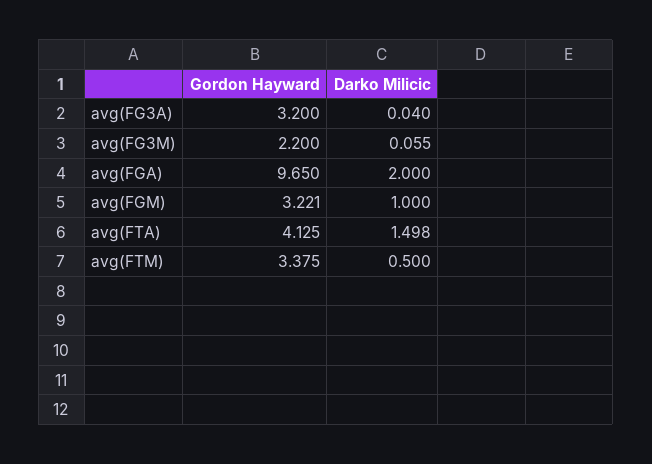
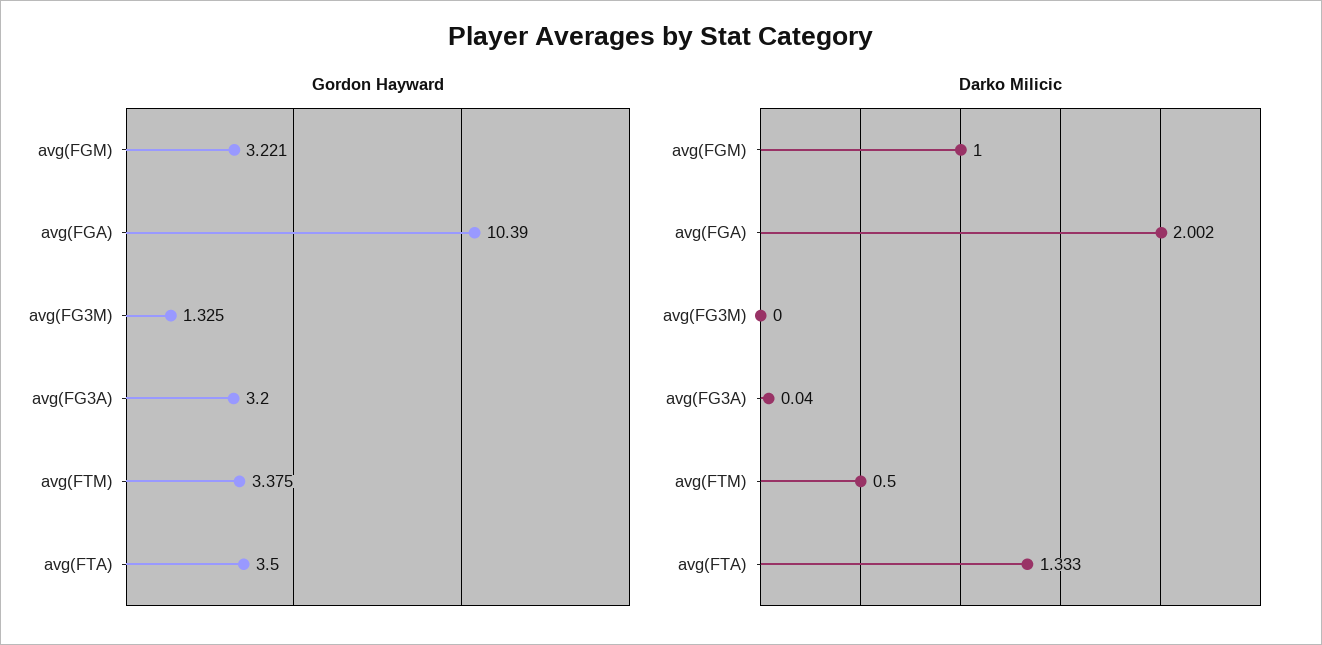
Gordon Hayward, avg(FG3M): 2.2 -> 1.325
Darko Milicic, avg(FG3M): 0.055 -> 0
Gordon Hayward, avg(FGA): 9.65 -> 10.39
Darko Milicic, avg(FGA): 2 -> 2.002
Gordon Hayward, avg(FTA): 4.125 -> 3.5
Darko Milicic, avg(FTA): 1.498 -> 1.333

